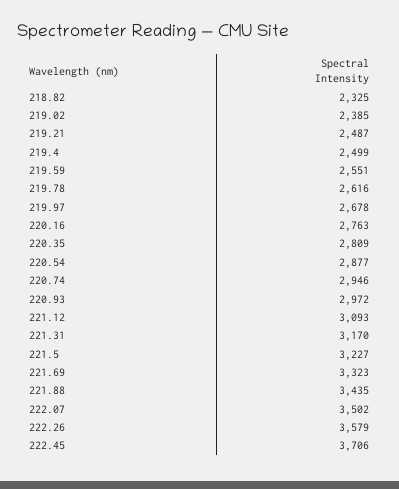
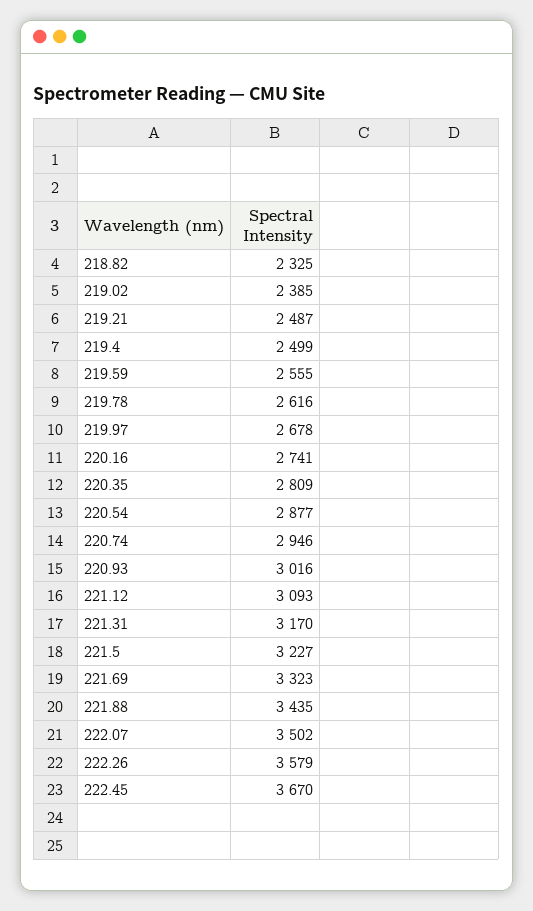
219.59: 2551 -> 2555
220.16: 2763 -> 2741
220.93: 2972 -> 3016
222.45: 3706 -> 3670

